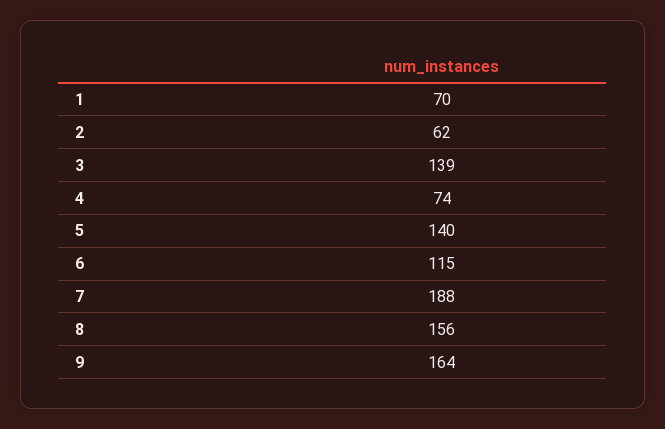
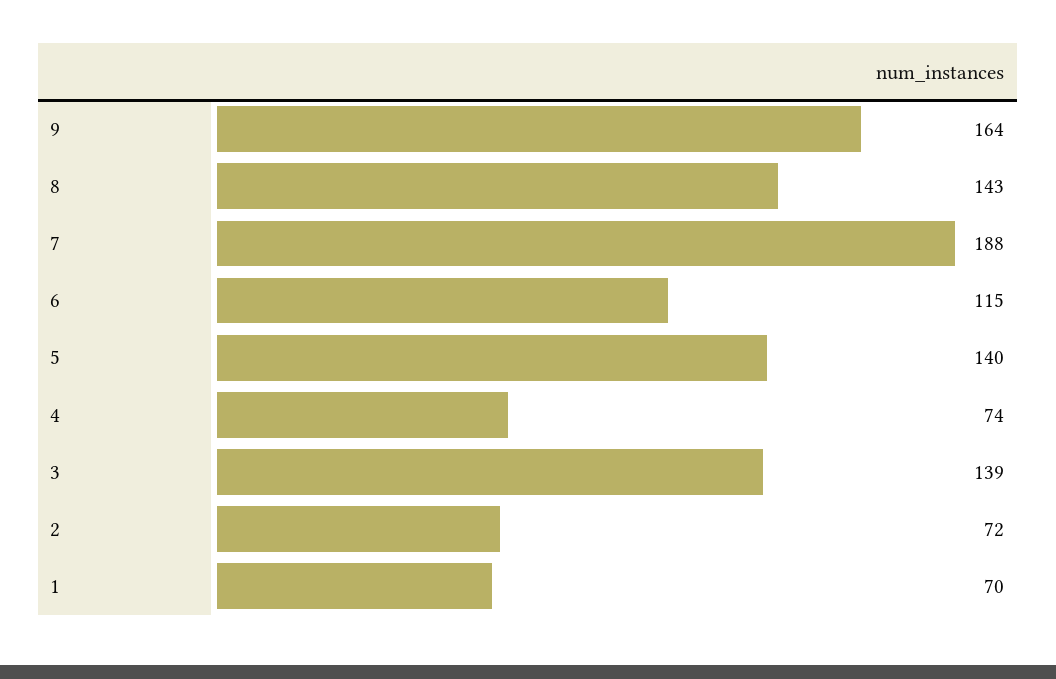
2: 62 -> 72
8: 156 -> 143

